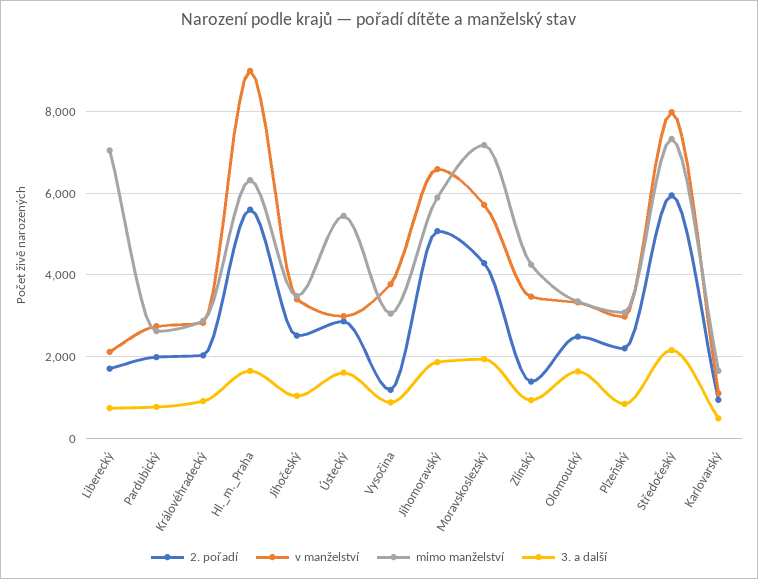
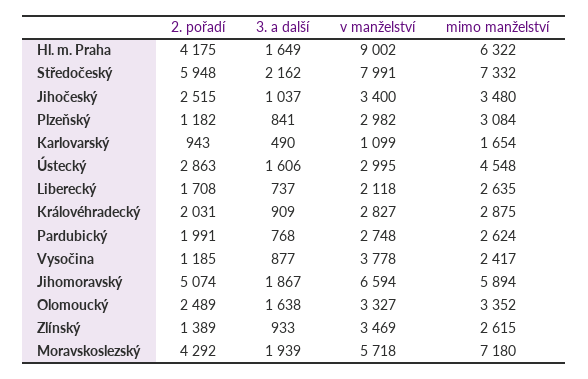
mimo manželství, Liberecký: 7000 -> 2635
2. pořadí, Hl._m._Praha: 5600 -> 4175
mimo manželství, Ústecký: 5400 -> 4548
mimo manželství, Vysočina: 3000 -> 2417
mimo manželství, Zlínský: 4200 -> 2615
2. pořadí, Plzeňský: 2200 -> 1182

